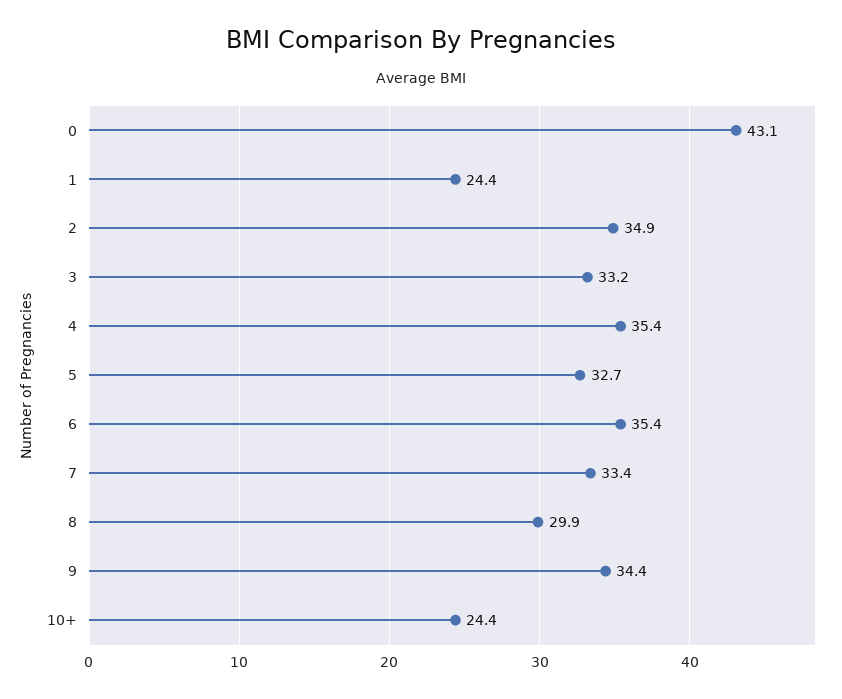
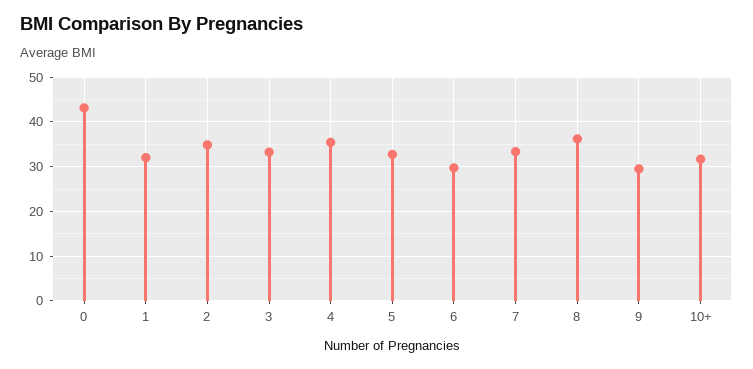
1: 24.4 -> 32
6: 35.4 -> 30
8: 29.9 -> 36
9: 34.4 -> 30
10+: 24.4 -> 32

